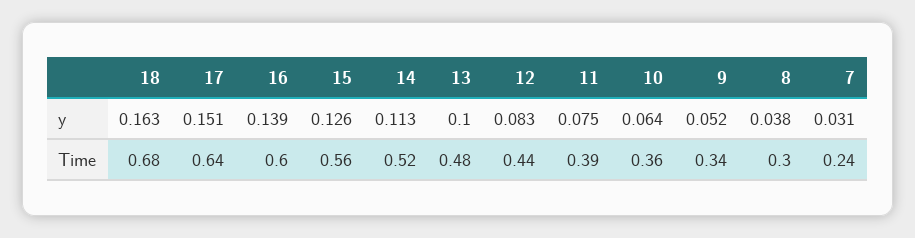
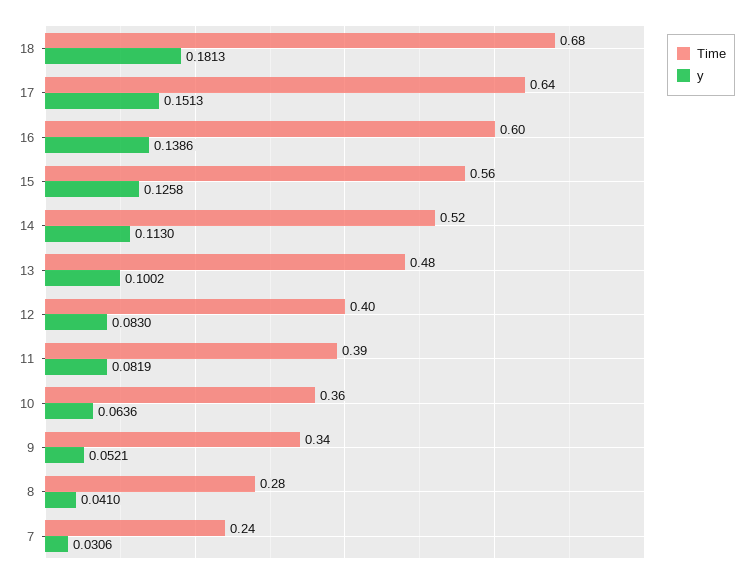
y, 18: 0.163 -> 0.1813
y, 11: 0.075 -> 0.0819
y, 8: 0.038 -> 0.041
Time, 12: 0.44 -> 0.4
Time, 8: 0.3 -> 0.28

